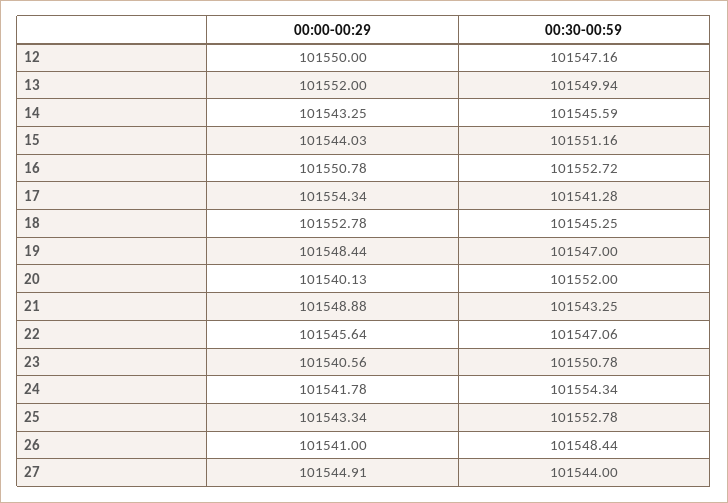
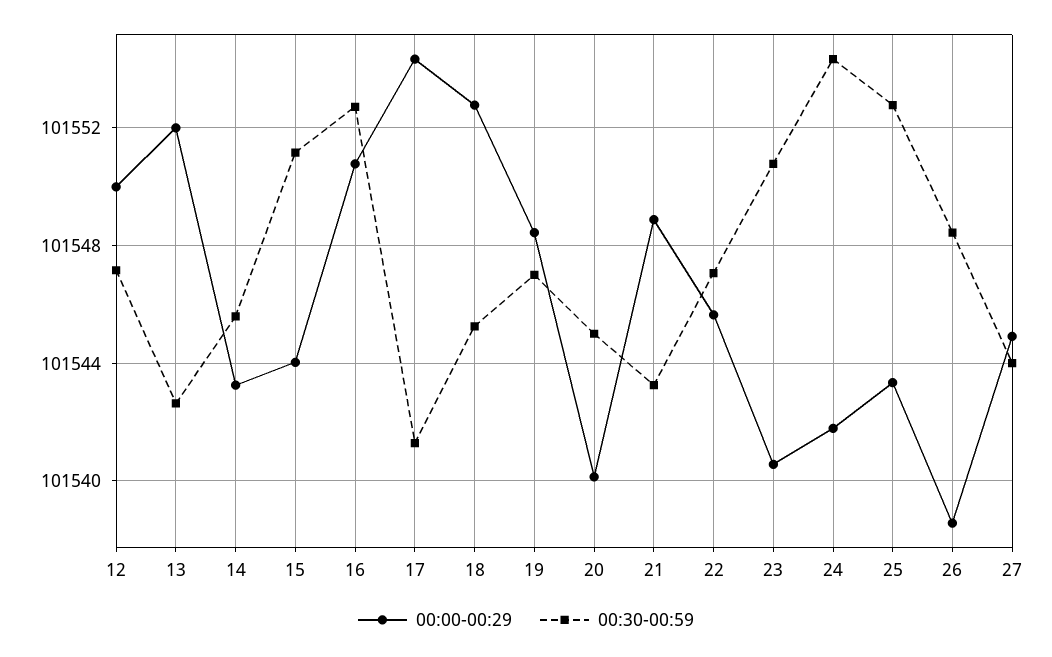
00:30-00:59, 13: 101549.94 -> 101542.5
00:30-00:59, 20: 101552 -> 101545
00:00-00:29, 26: 101541 -> 101538.5

